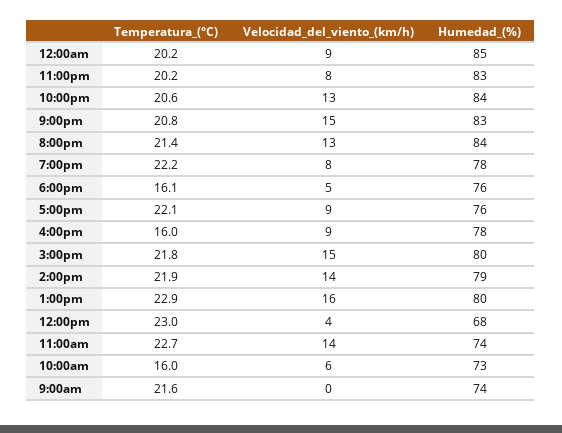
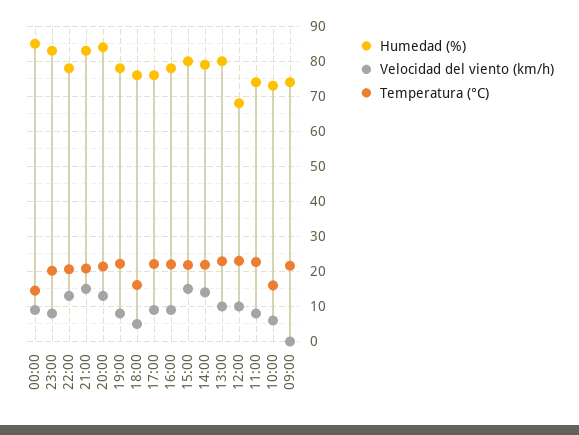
Temperatura_(°C), 12:00am: 20.2 -> 14
Humedad_(%), 10:00pm: 84 -> 78
Temperatura_(°C), 4:00pm: 16 -> 22
Velocidad_del_viento_(km/h), 1:00pm: 16 -> 10
Velocidad_del_viento_(km/h), 12:00pm: 4 -> 10
Velocidad_del_viento_(km/h), 11:00am: 14 -> 8

